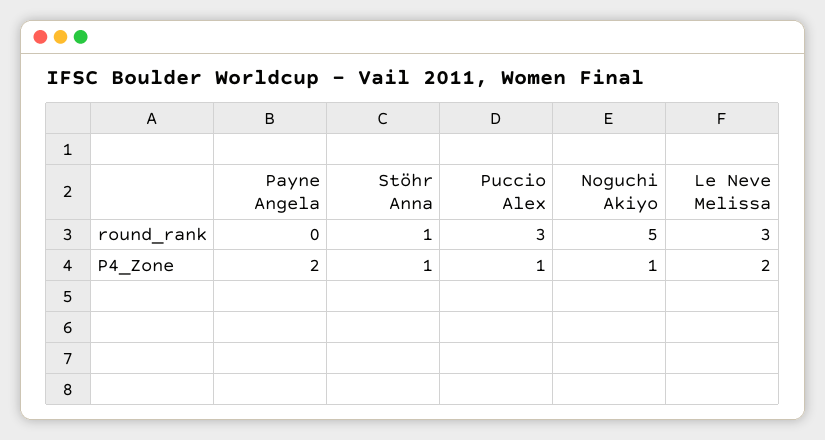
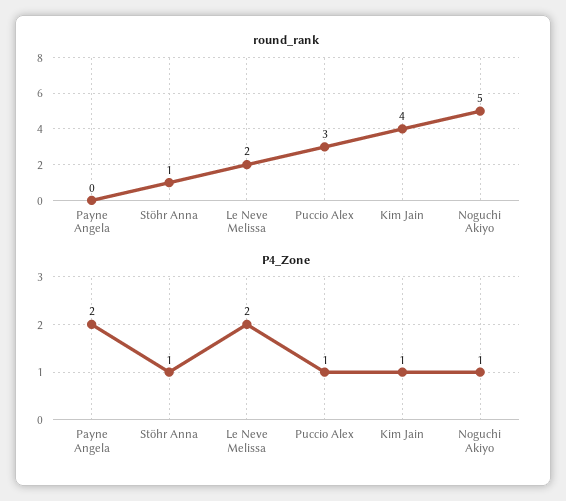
round_rank, Le Neve Melissa: 3 -> 2
round_rank, Kim Jain: none -> 4
P4_Zone, Kim Jain: none -> 1

